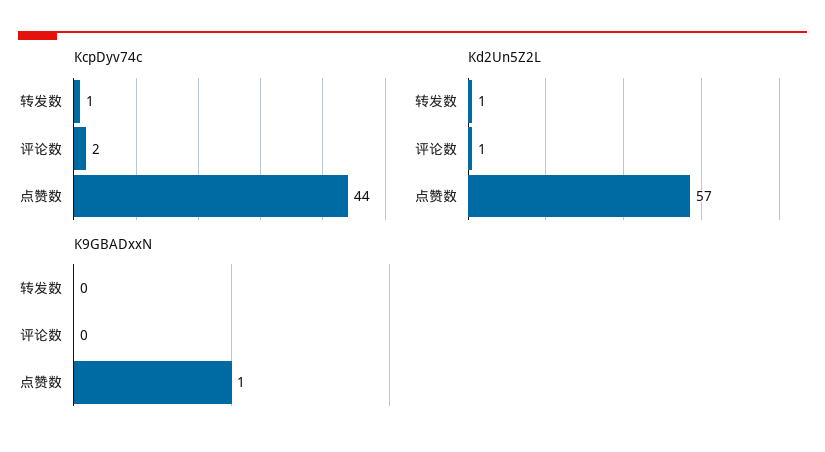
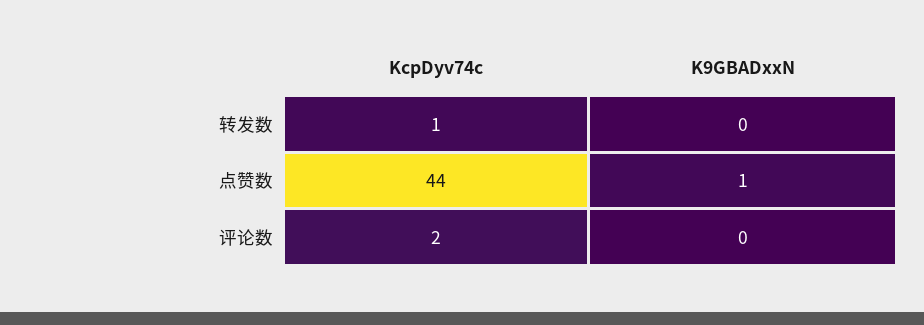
Kd2Un5Z2L, 转发数: 1 -> none
Kd2Un5Z2L, 评论数: 1 -> none
Kd2Un5Z2L, 点赞数: 57 -> none

